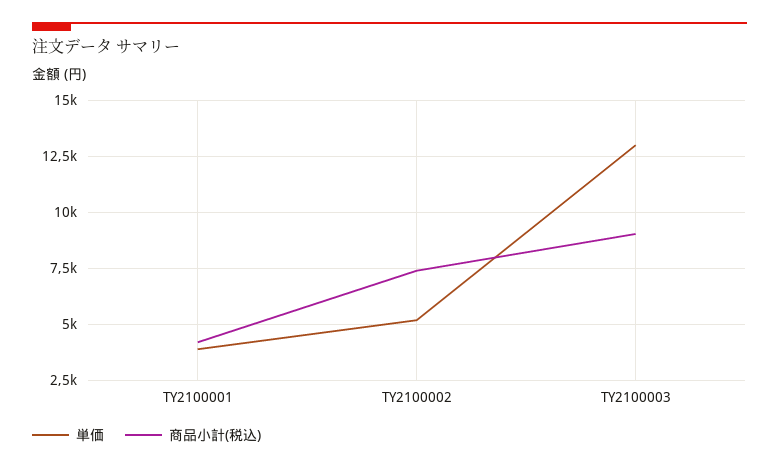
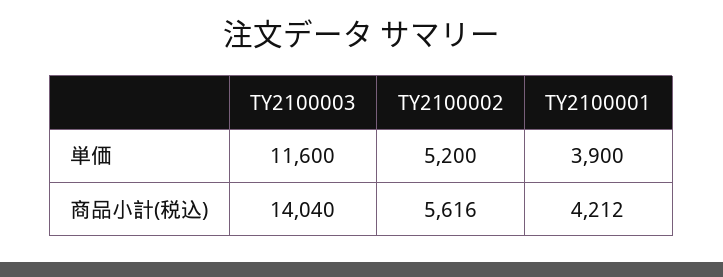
商品小計(税込), TY2100002: 7500 -> 5616
単価, TY2100003: 13000 -> 11600
商品小計(税込), TY2100003: 9000 -> 14040

